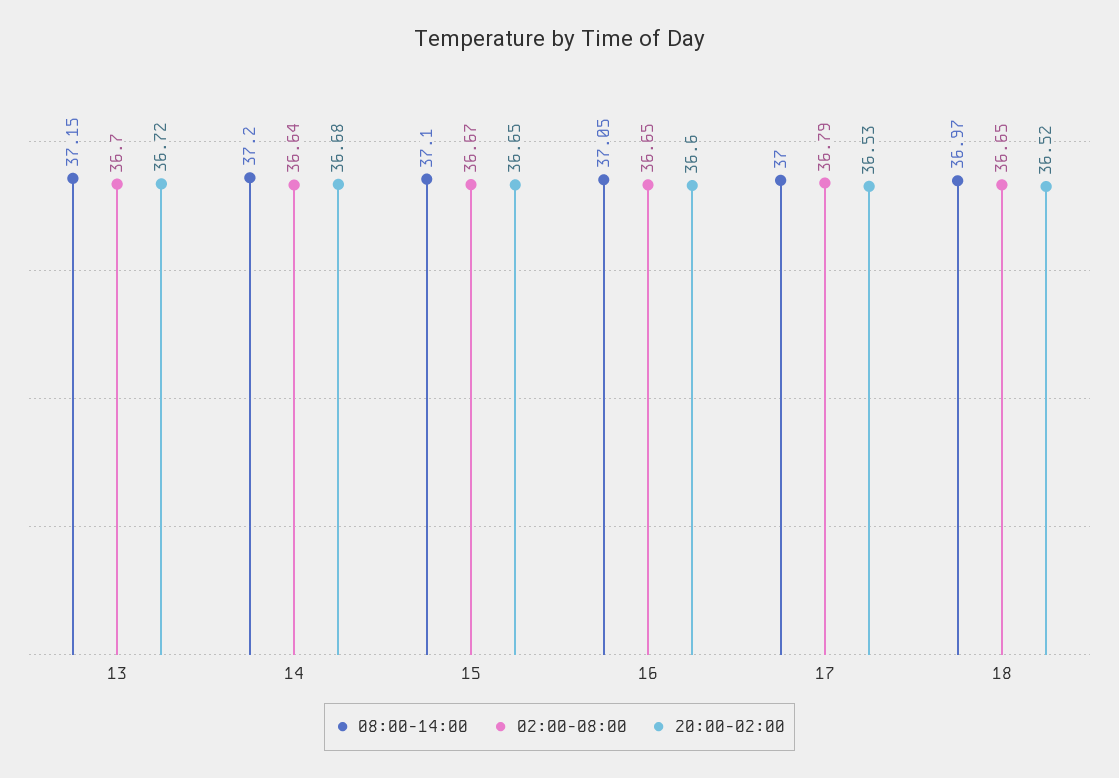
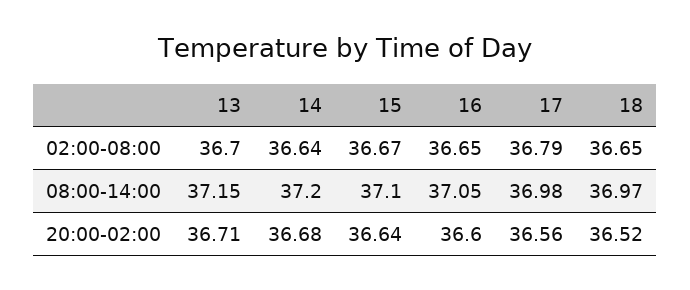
20:00-02:00, 13: 36.72 -> 36.71
20:00-02:00, 15: 36.65 -> 36.64
08:00-14:00, 17: 37 -> 36.98
20:00-02:00, 17: 36.53 -> 36.56

